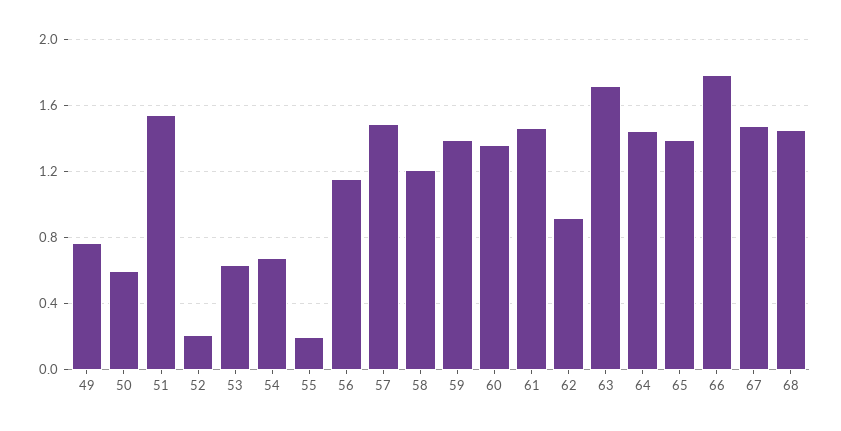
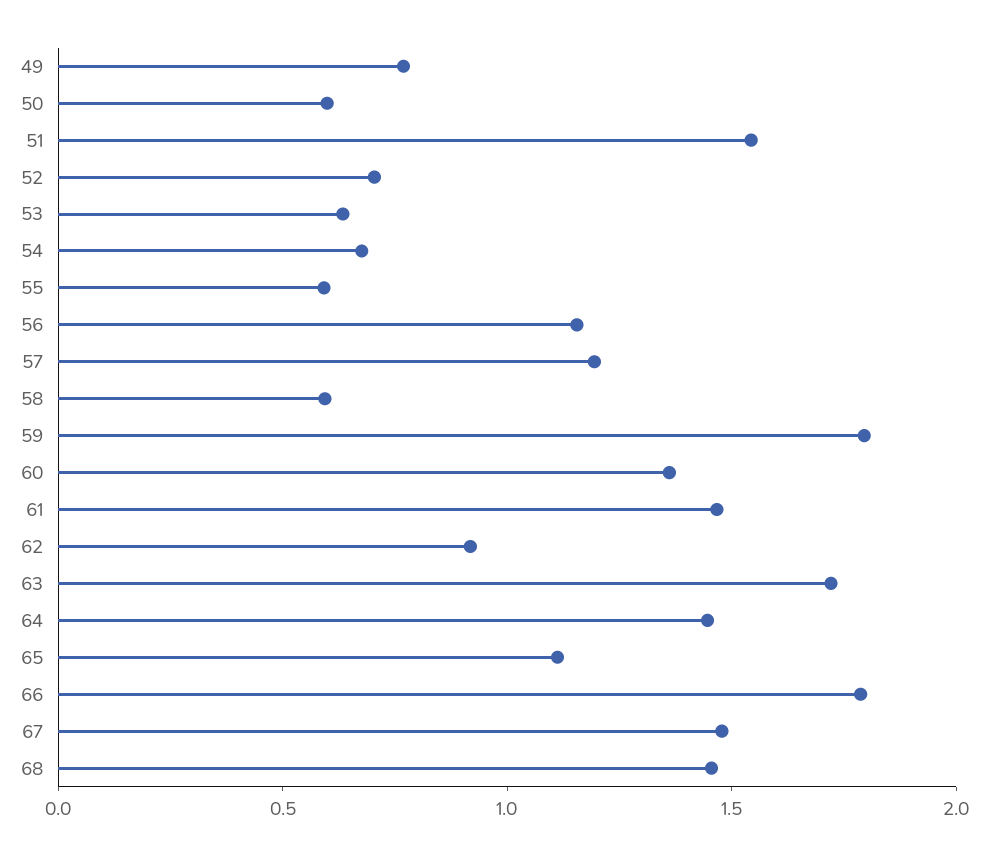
52: 0.2 -> 0.7
55: 0.2 -> 0.6
57: 1.5 -> 1.2
58: 1.2 -> 0.6
59: 1.4 -> 1.8
65: 1.4 -> 1.1

